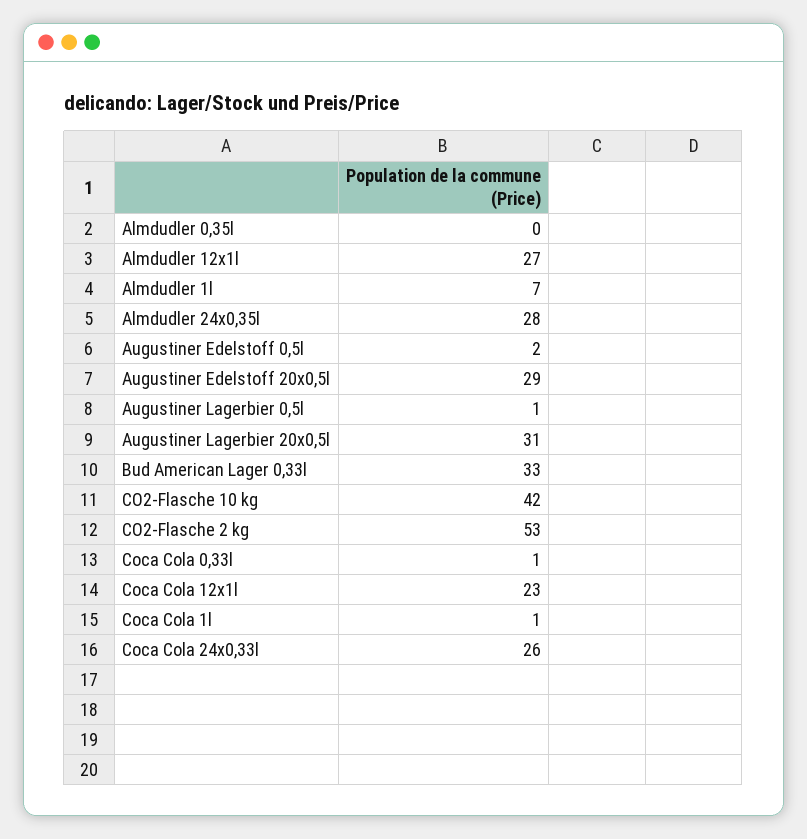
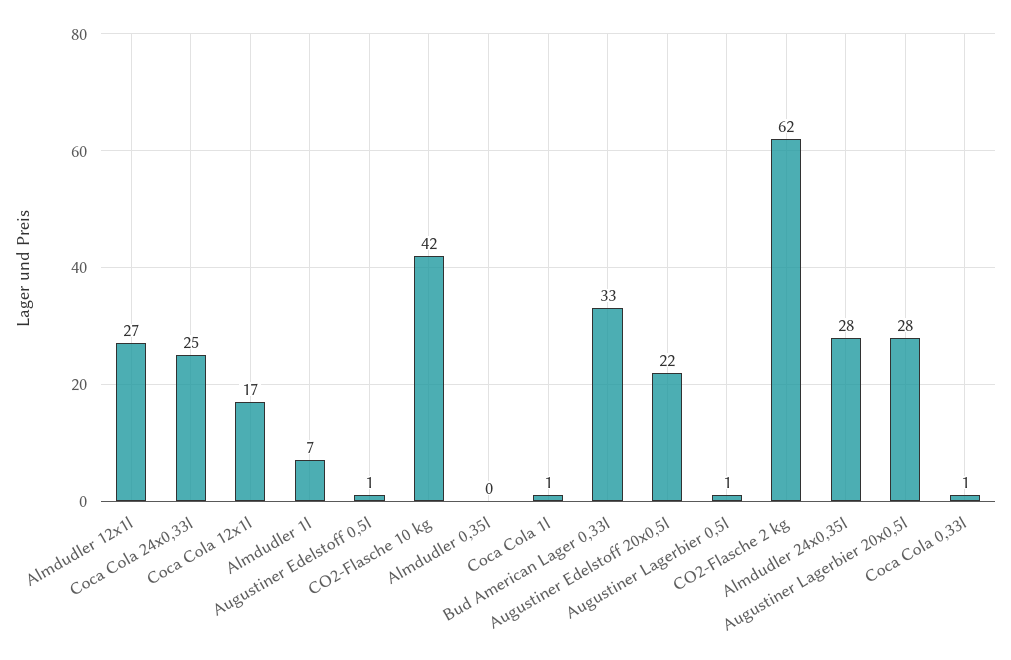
Augustiner Edelstoff 0,5l: 2 -> 1
Augustiner Edelstoff 20x0,5l: 29 -> 22
Augustiner Lagerbier 20x0,5l: 31 -> 28
CO2-Flasche 2 kg: 53 -> 62
Coca Cola 12x1l: 23 -> 17
Coca Cola 24x0,33l: 26 -> 25

